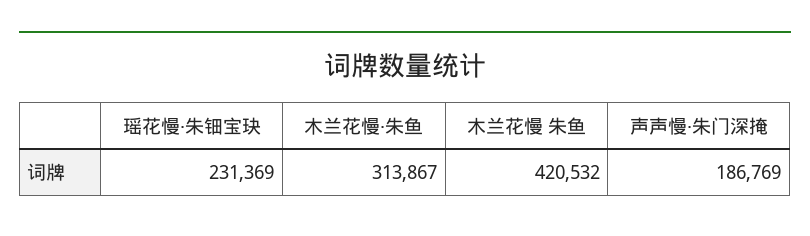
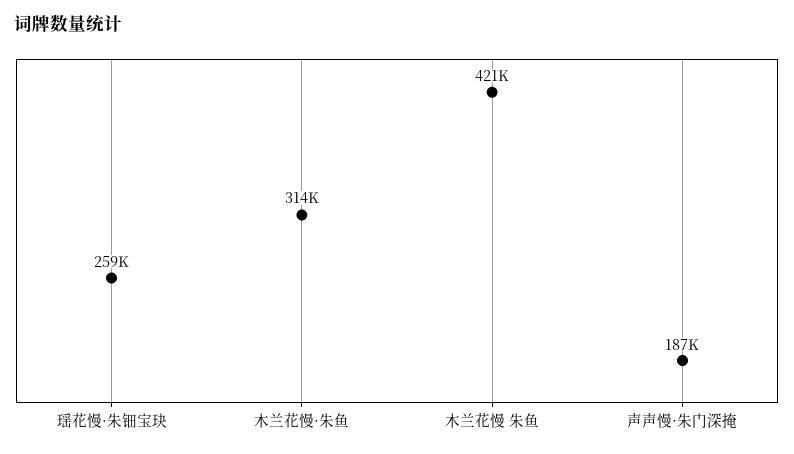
瑶花慢·朱钿宝玦: 231369 -> 259000

